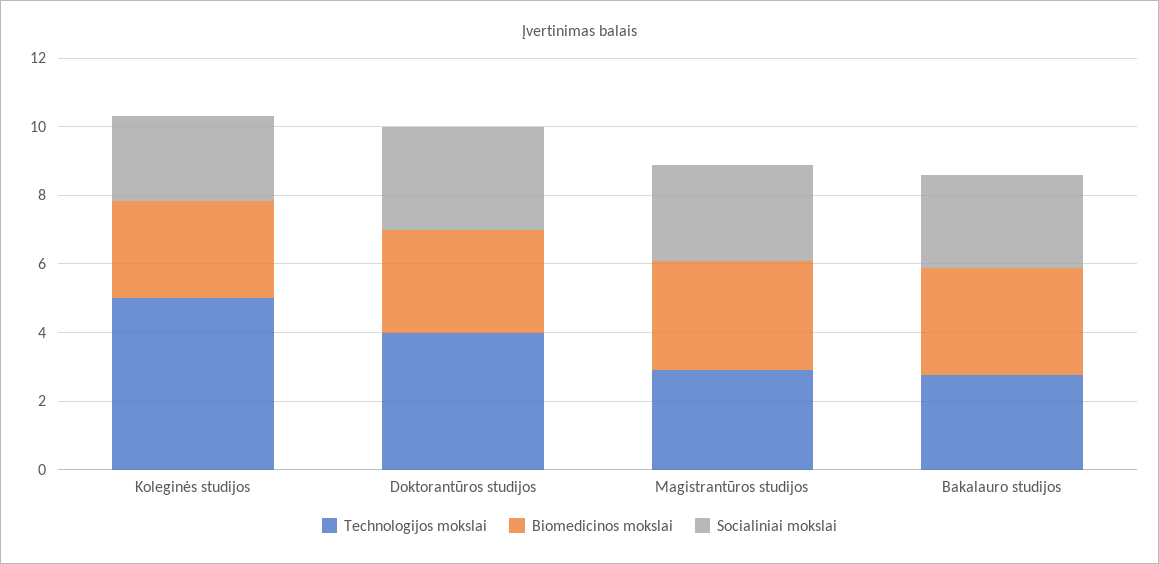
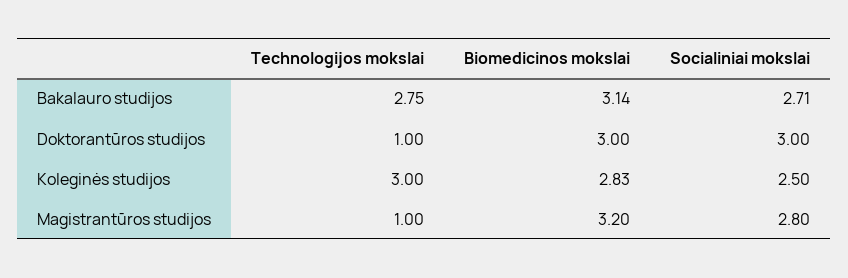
Technologijos mokslai, Koleginės studijos: 5 -> 3
Technologijos mokslai, Doktorantūros studijos: 4 -> 1
Technologijos mokslai, Magistrantūros studijos: 3 -> 1

